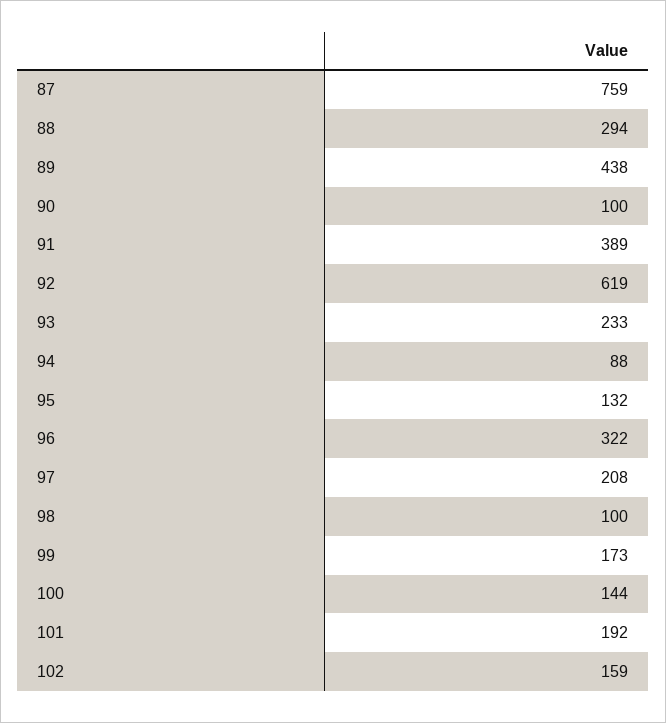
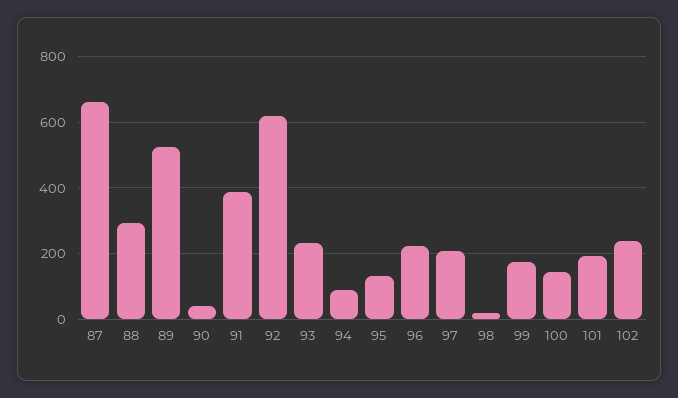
87: 759 -> 660
89: 438 -> 520
90: 100 -> 40
96: 322 -> 220
98: 100 -> 20
102: 159 -> 240

